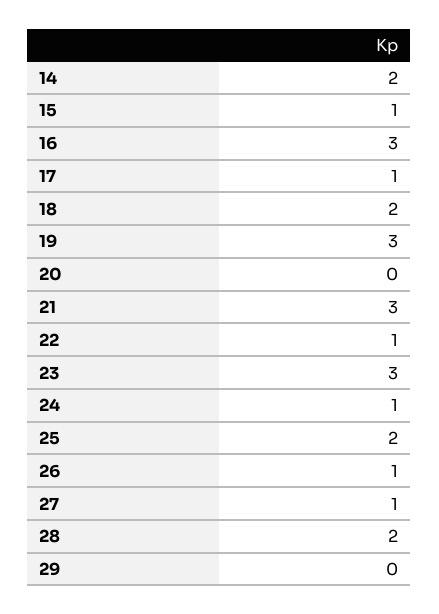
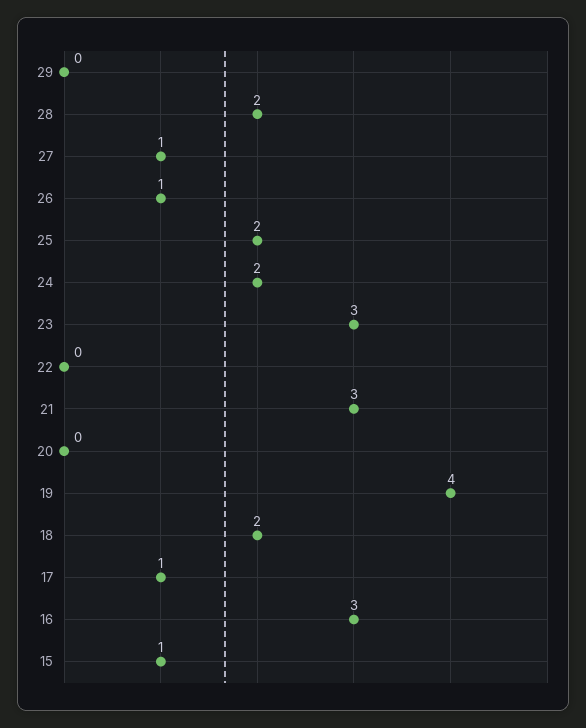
14: 2 -> none
19: 3 -> 4
22: 1 -> 0
24: 1 -> 2

